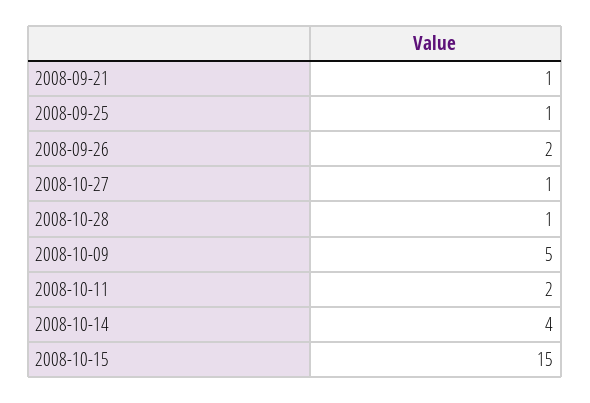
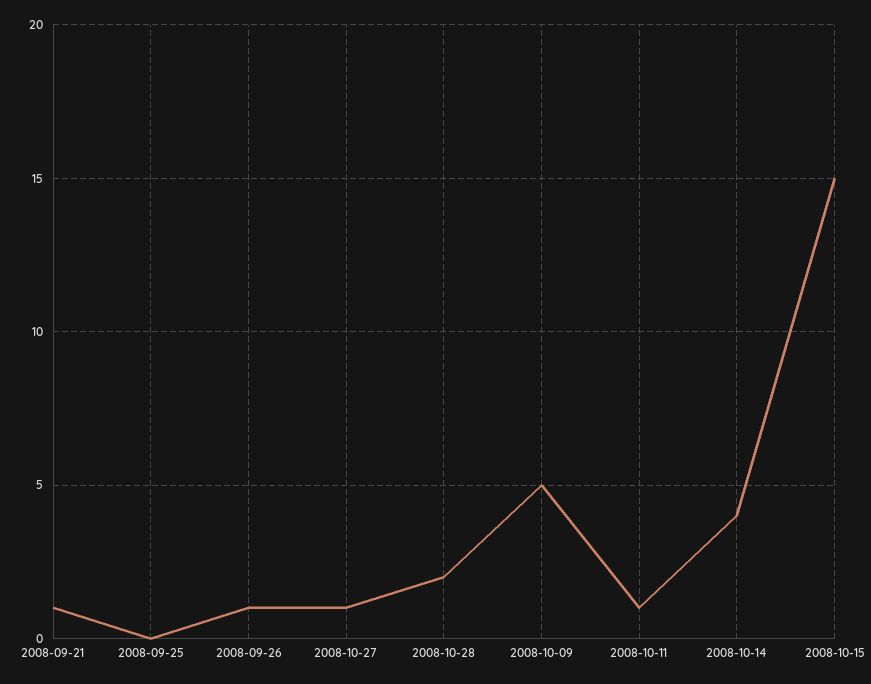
2008-09-25: 1 -> 0
2008-09-26: 2 -> 1
2008-10-28: 1 -> 2
2008-10-11: 2 -> 1

